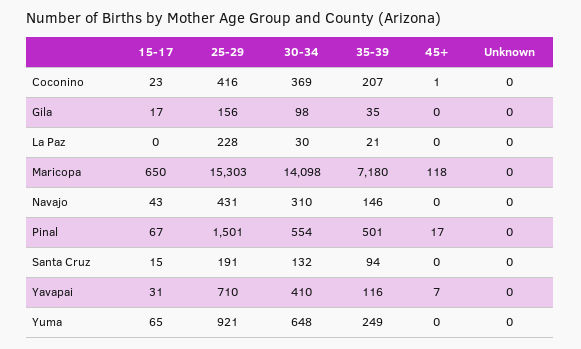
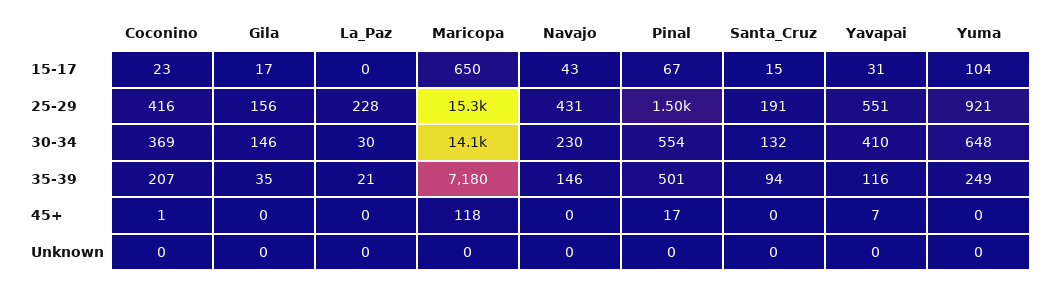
30-34, Gila: 98 -> 146
30-34, Navajo: 310 -> 230
25-29, Yavapai: 710 -> 551
15-17, Yuma: 65 -> 104

